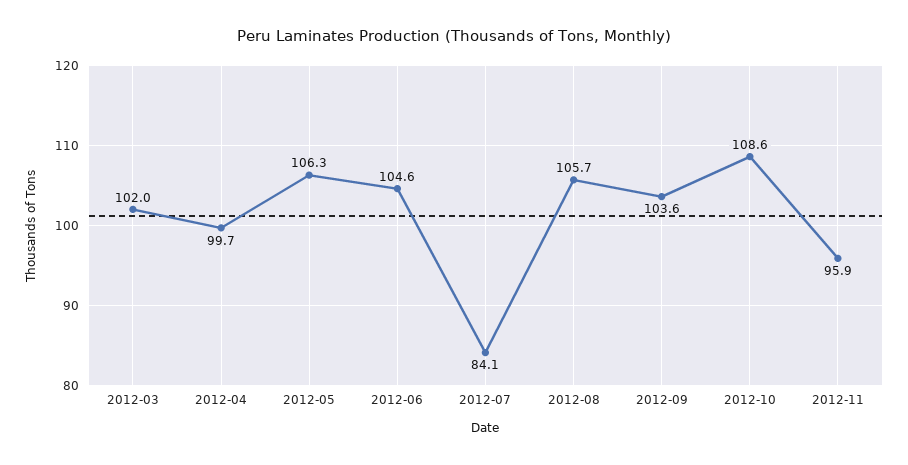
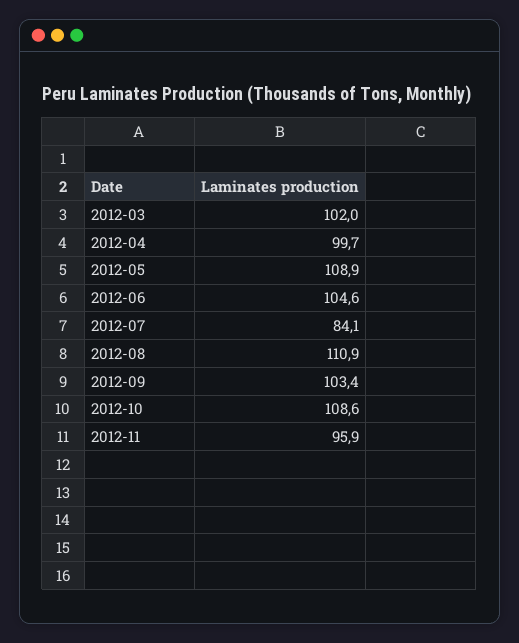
2012-05: 106.3 -> 108.9
2012-08: 105.7 -> 110.9
2012-09: 103.6 -> 103.4

